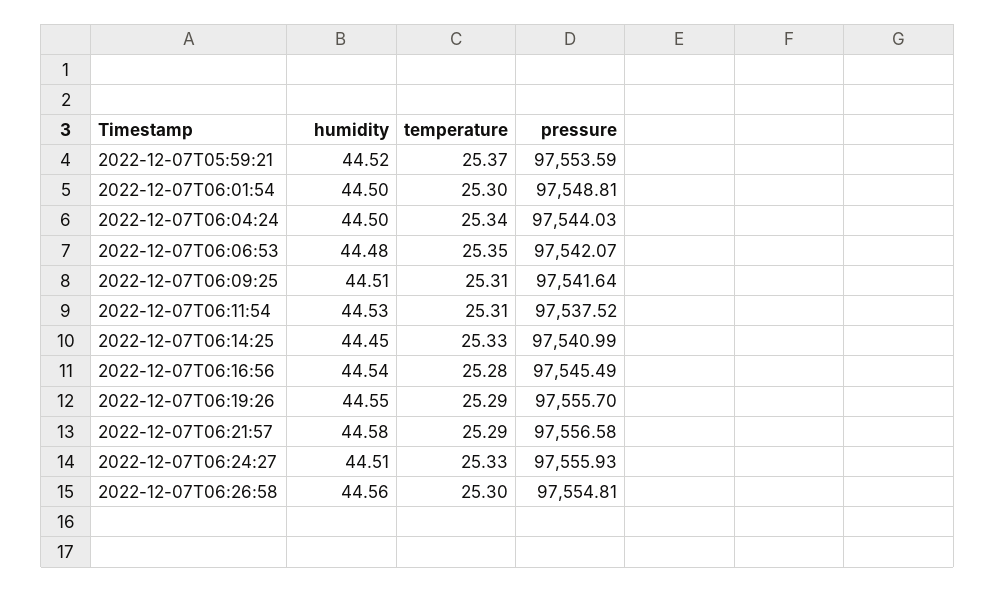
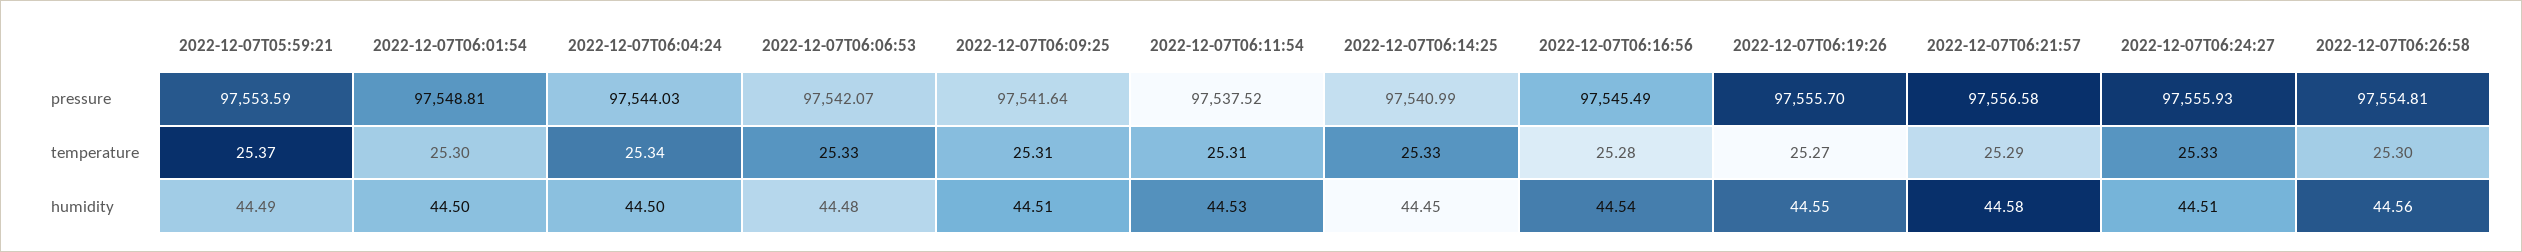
humidity, 2022-12-07T05:59:21: 44.52 -> 44.49
temperature, 2022-12-07T06:06:53: 25.35 -> 25.33
temperature, 2022-12-07T06:19:26: 25.29 -> 25.27

